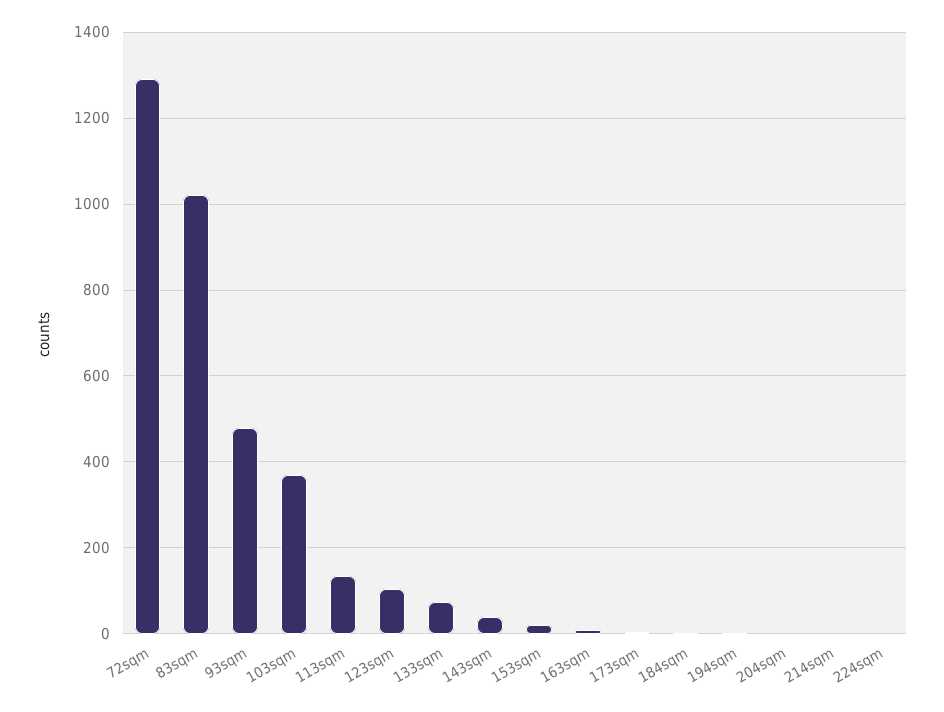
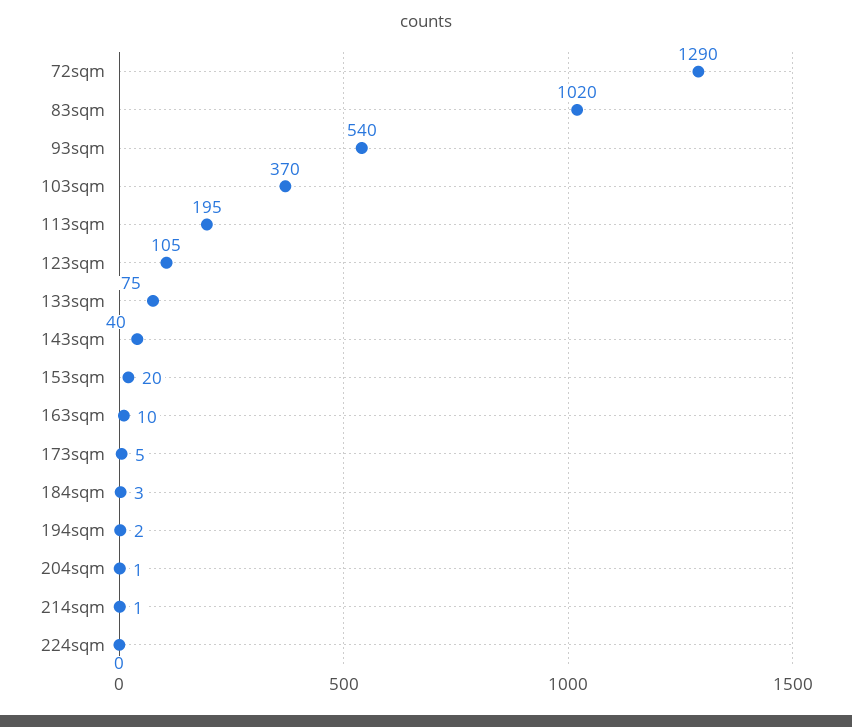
93sqm: 480 -> 540
113sqm: 140 -> 195

